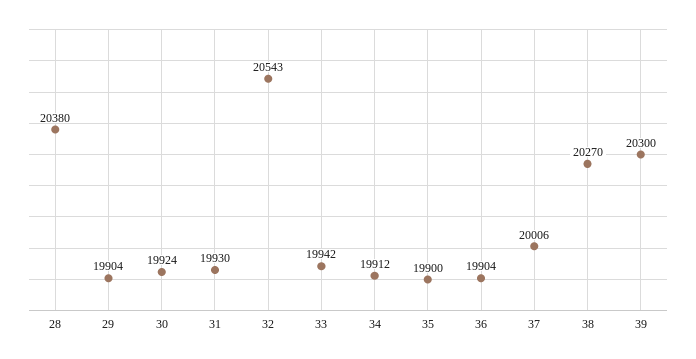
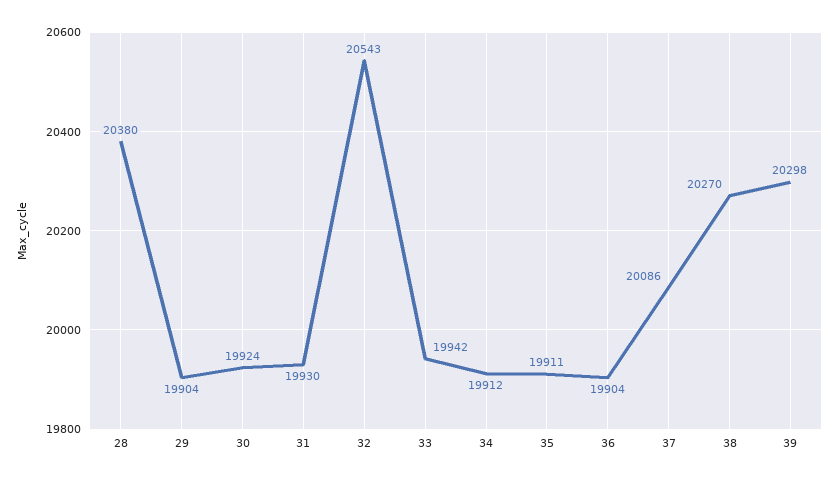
35: 19900 -> 19911
37: 20006 -> 20086
39: 20300 -> 20298

